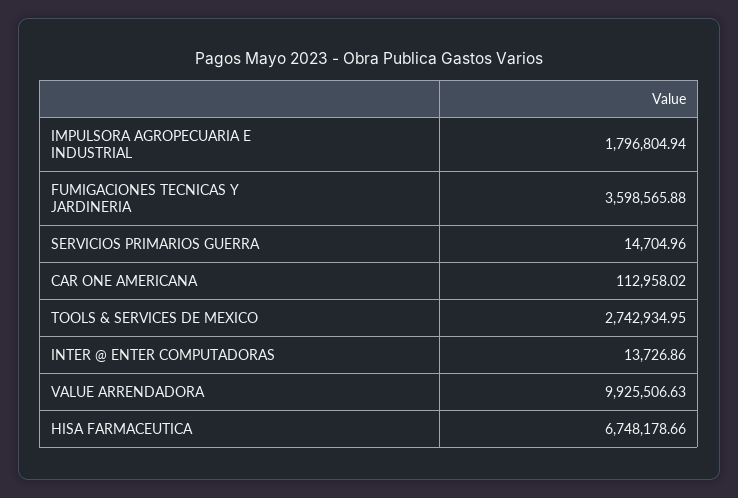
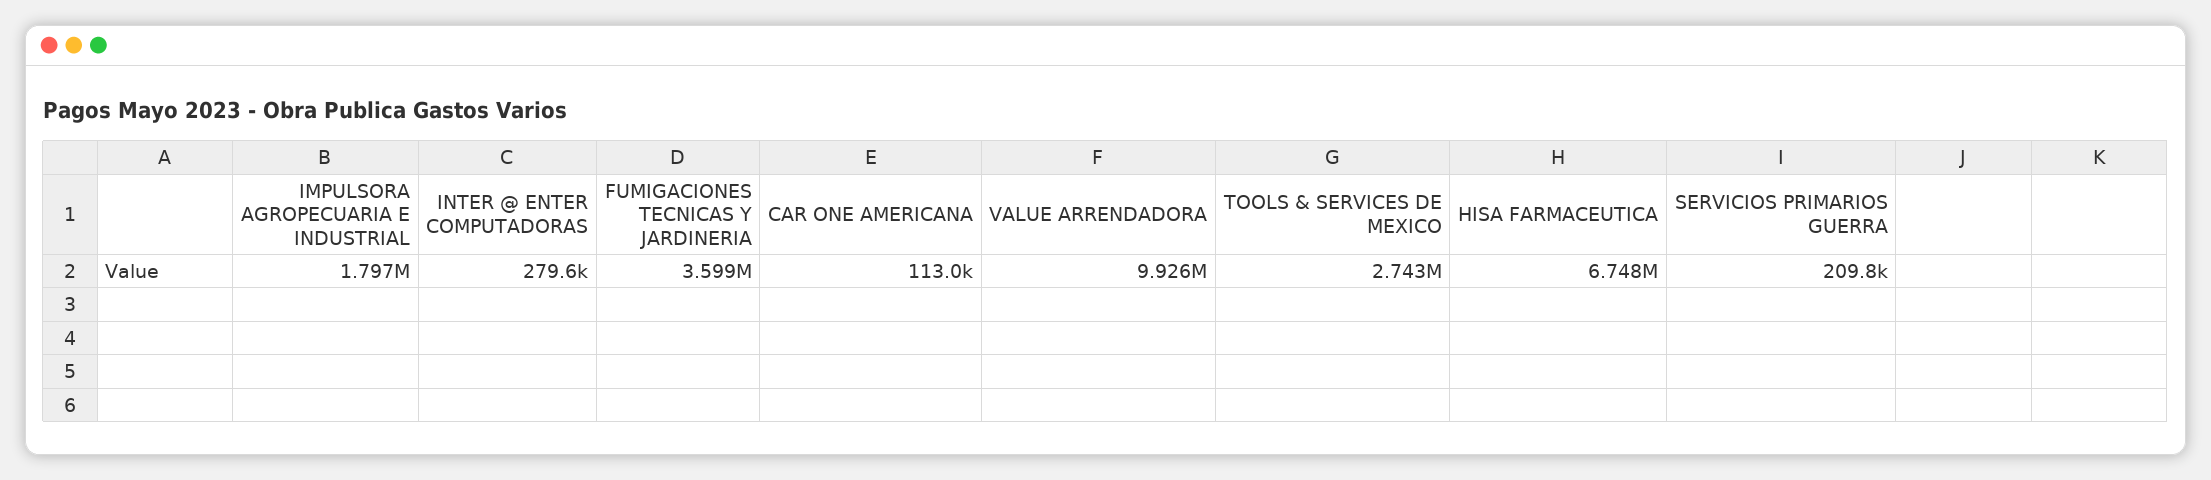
SERVICIOS PRIMARIOS GUERRA: 14704.96 -> 209800
INTER @ ENTER COMPUTADORAS: 13726.86 -> 279600

